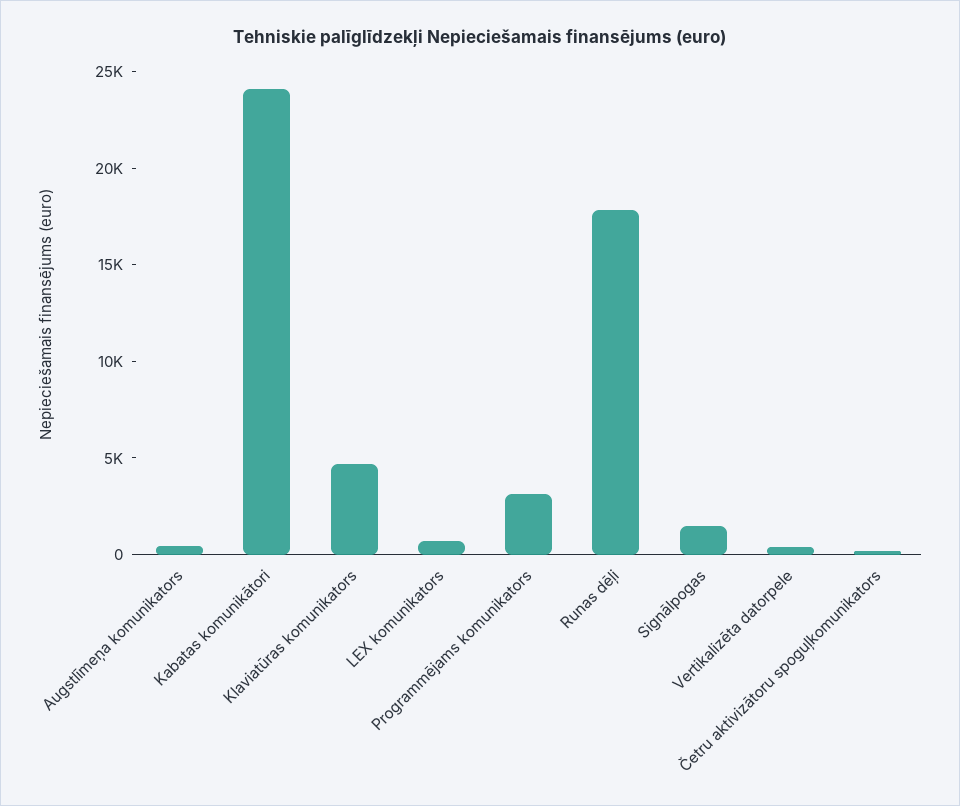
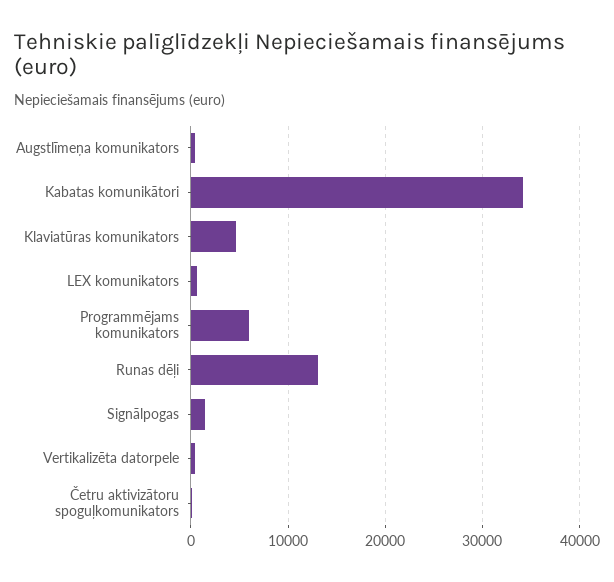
Kabatas komunikātori: 24000 -> 34000
Programmējams komunikators: 3000 -> 6000
Runas dēļi: 18000 -> 13000

